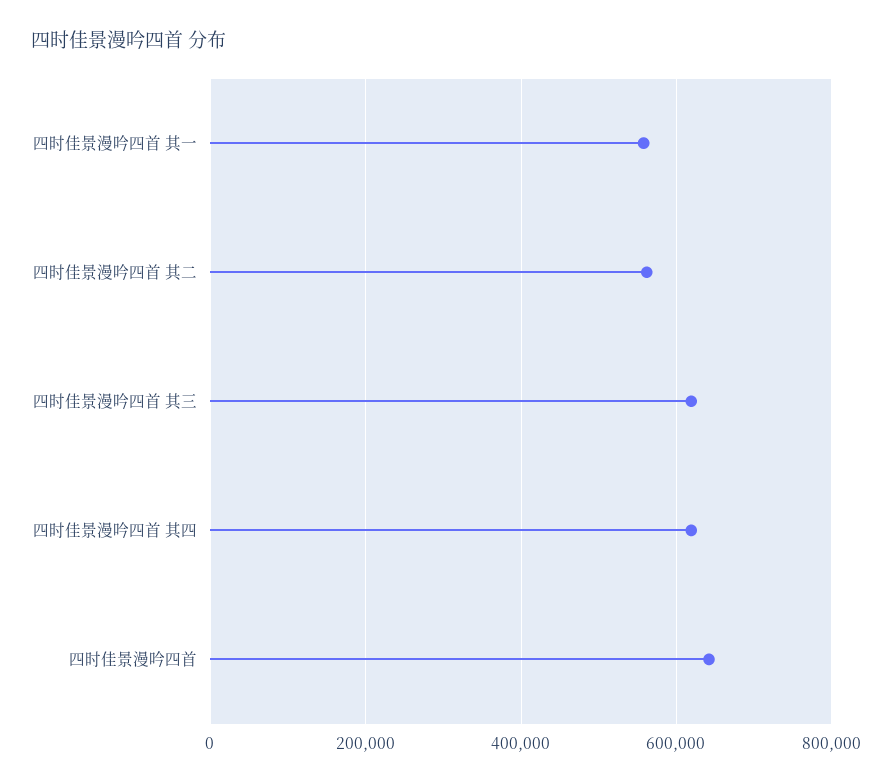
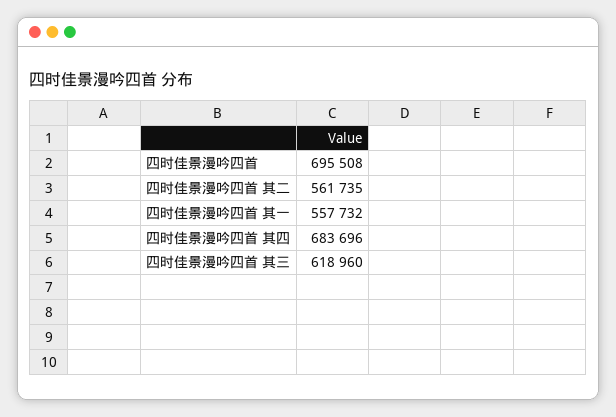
四时佳景漫吟四首 其四: 620000 -> 683696
四时佳景漫吟四首: 640000 -> 695508

